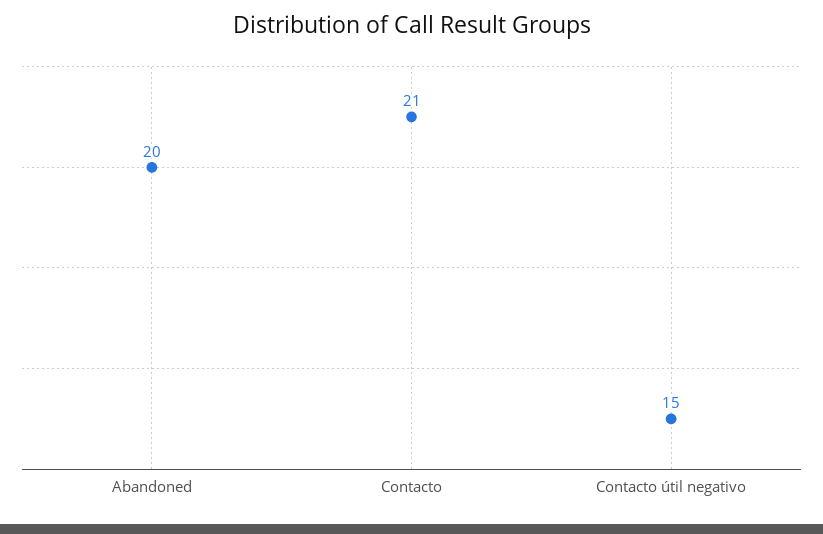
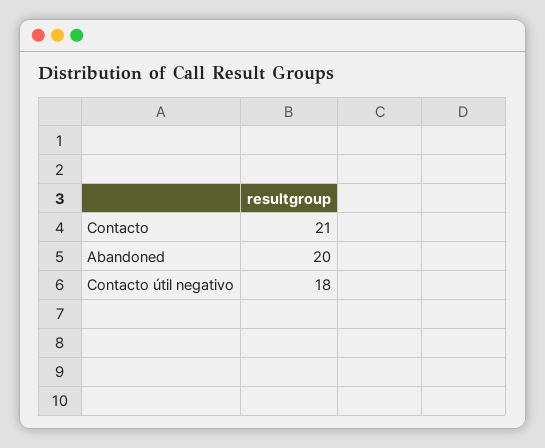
Contacto útil negativo: 15 -> 18

